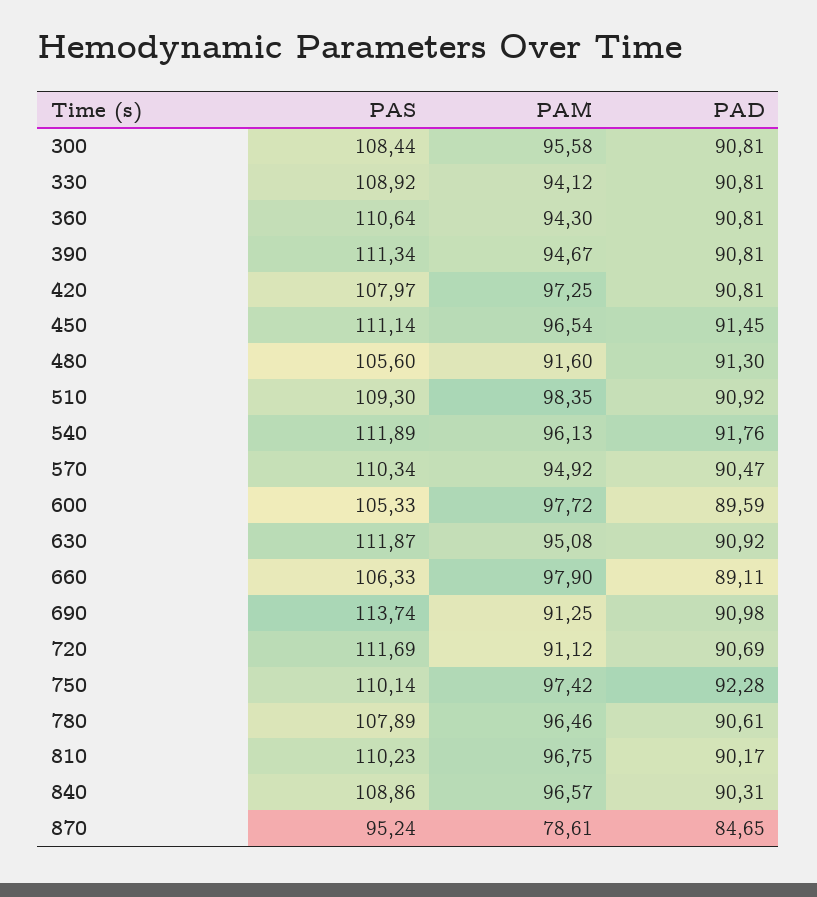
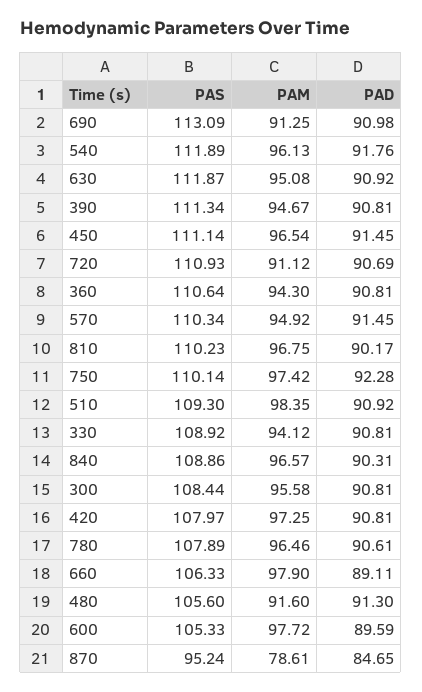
PAD, 570: 90.47 -> 91.45
PAS, 690: 113.74 -> 113.09
PAS, 720: 111.69 -> 110.93

